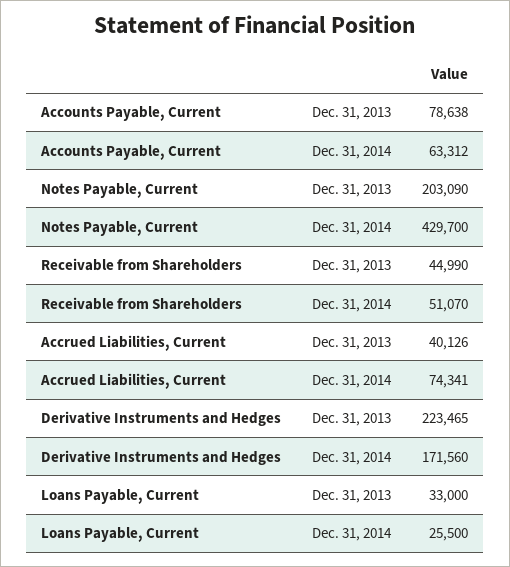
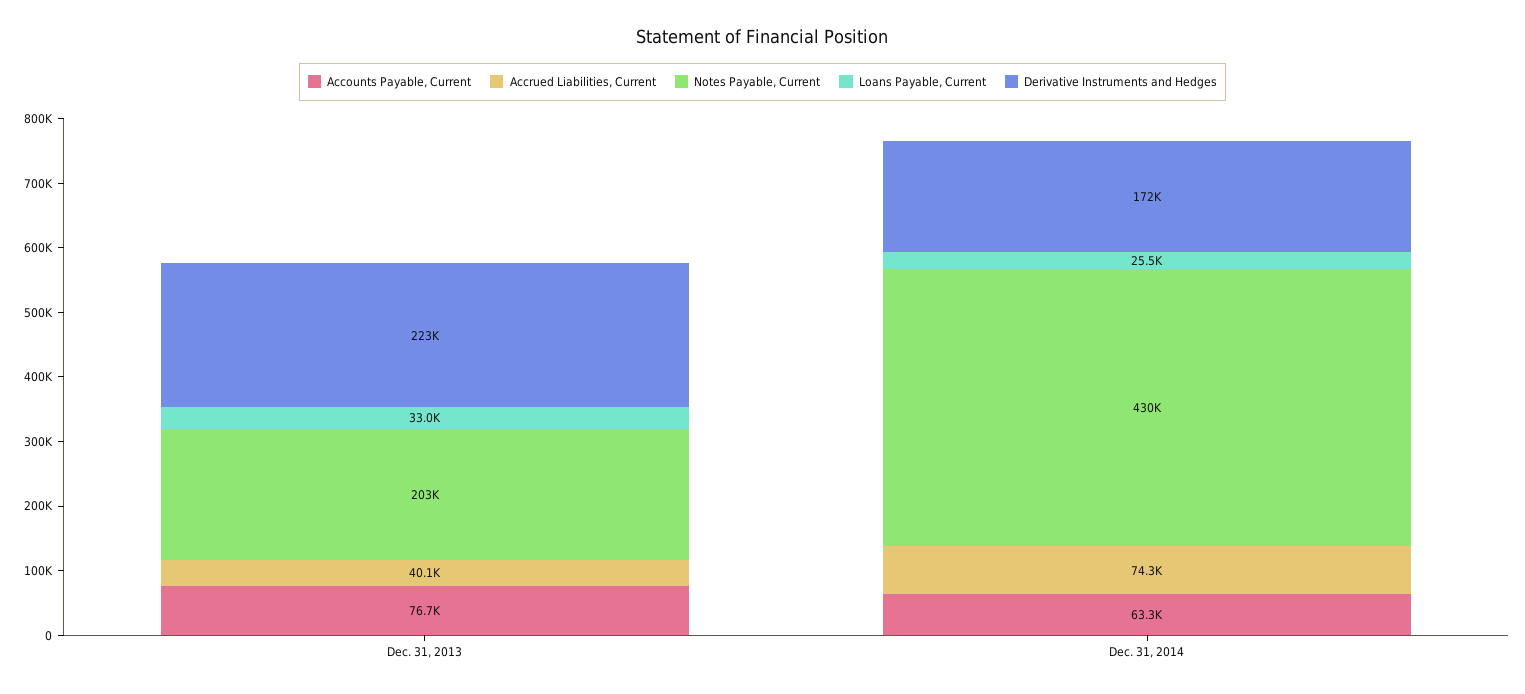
Accounts Payable, Current, Dec. 31, 2013: 78638 -> 76700
Receivable from Shareholders, Dec. 31, 2013: 44990 -> none
Receivable from Shareholders, Dec. 31, 2014: 51070 -> none

